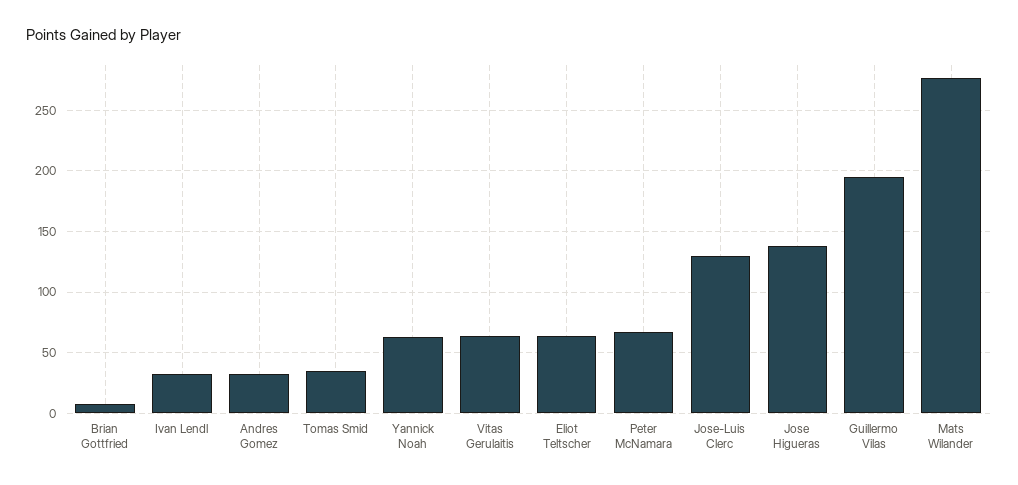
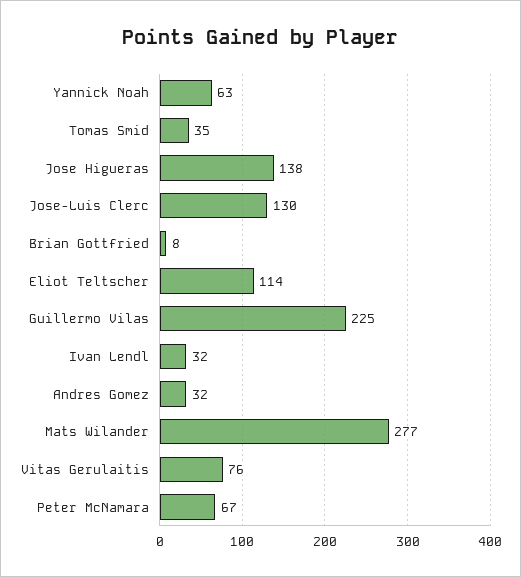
Vitas Gerulaitis: 65 -> 76
Eliot Teltscher: 65 -> 114
Guillermo Vilas: 195 -> 225

